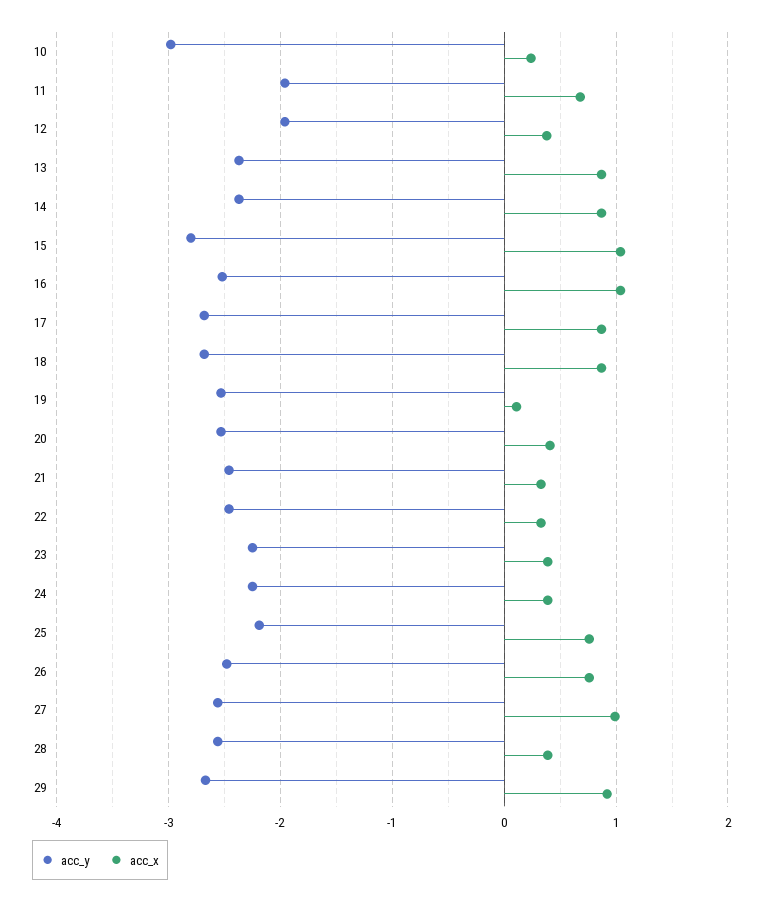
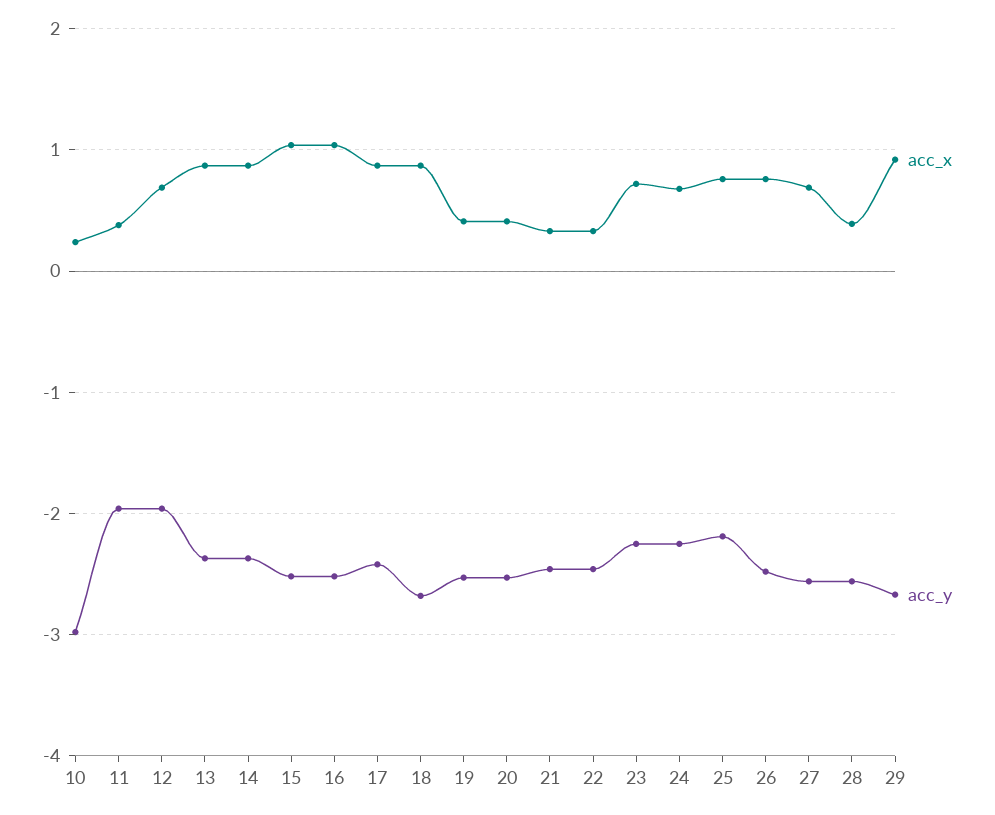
acc_x, 11: 0.7 -> 0.4
acc_x, 12: 0.4 -> 0.7
acc_y, 15: -2.8 -> -2.5
acc_y, 17: -2.7 -> -2.4
acc_x, 19: 0.1 -> 0.4
acc_x, 23: 0.4 -> 0.7
acc_x, 24: 0.4 -> 0.7
acc_x, 27: 1 -> 0.7

